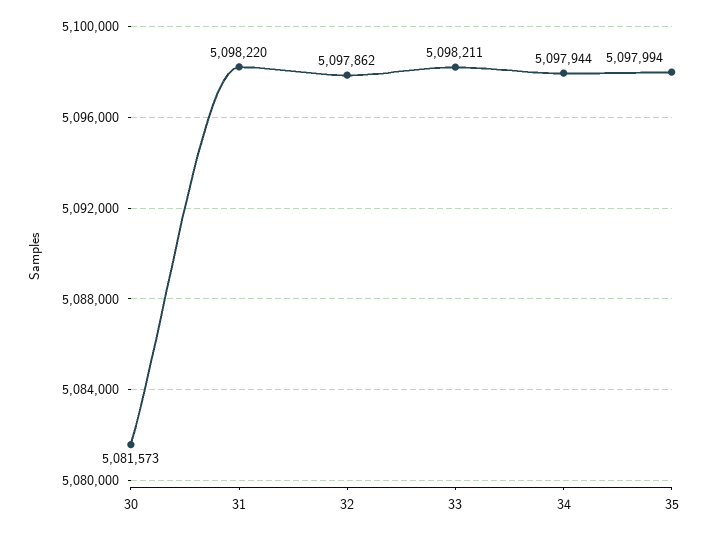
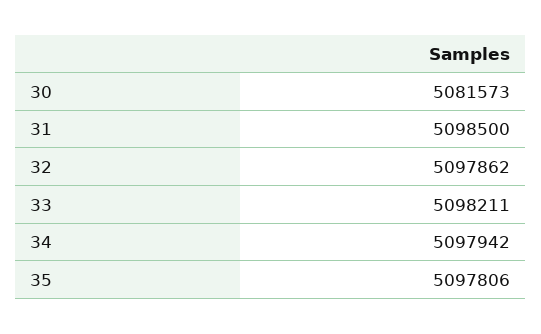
31: 5098220 -> 5098500
34: 5097944 -> 5097942
35: 5097994 -> 5097806

